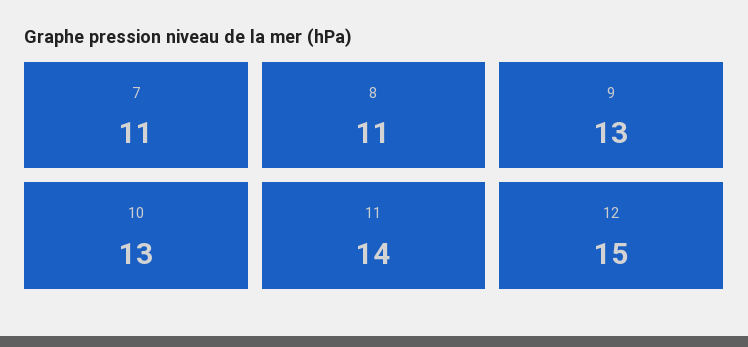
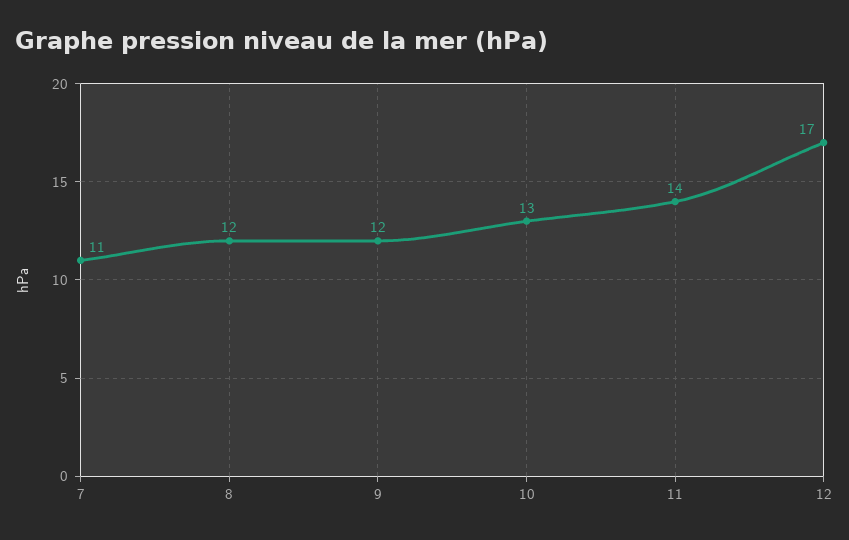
8: 11 -> 12
9: 13 -> 12
12: 15 -> 17

